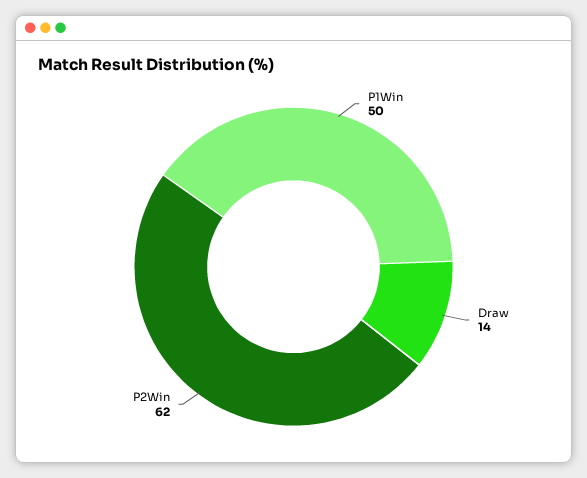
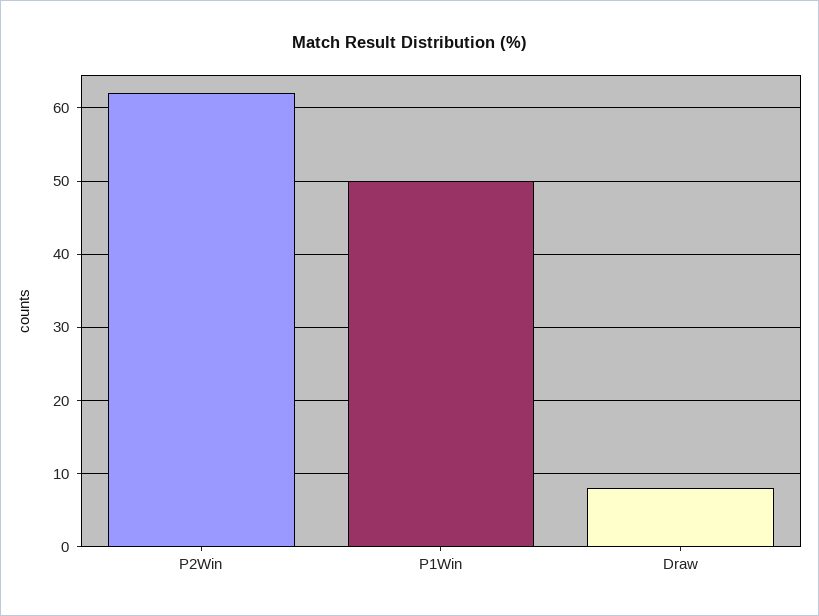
Draw: 14 -> 8

